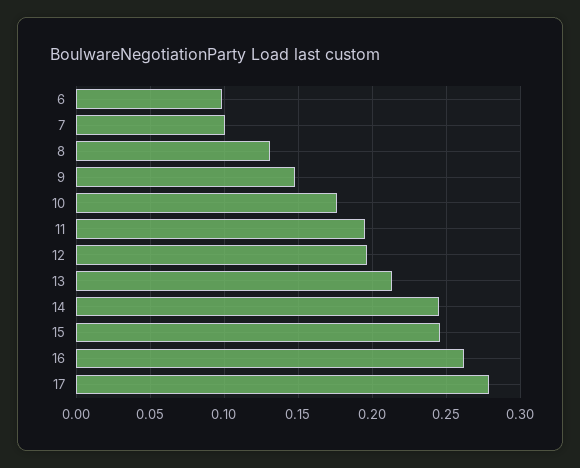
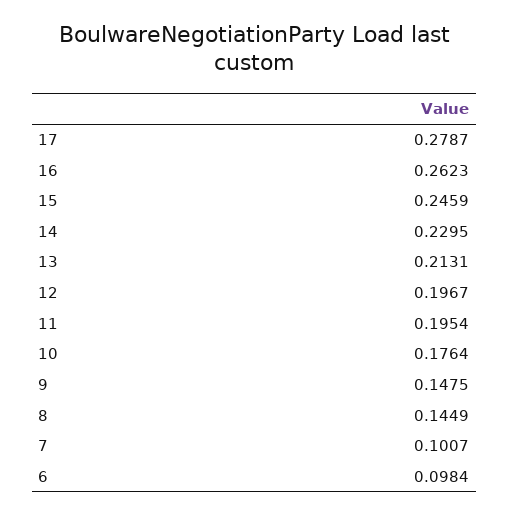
8: 0.13 -> 0.1449
14: 0.245 -> 0.2295

